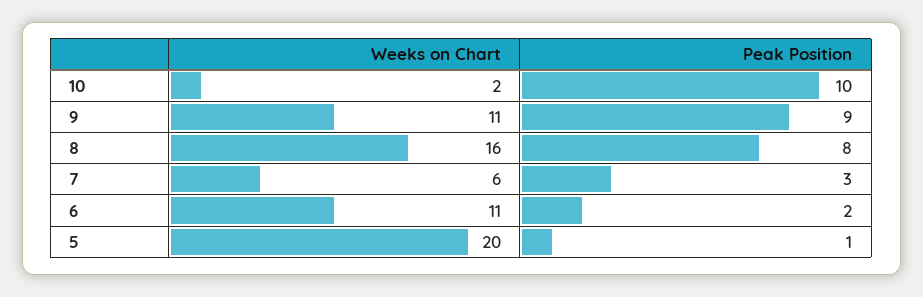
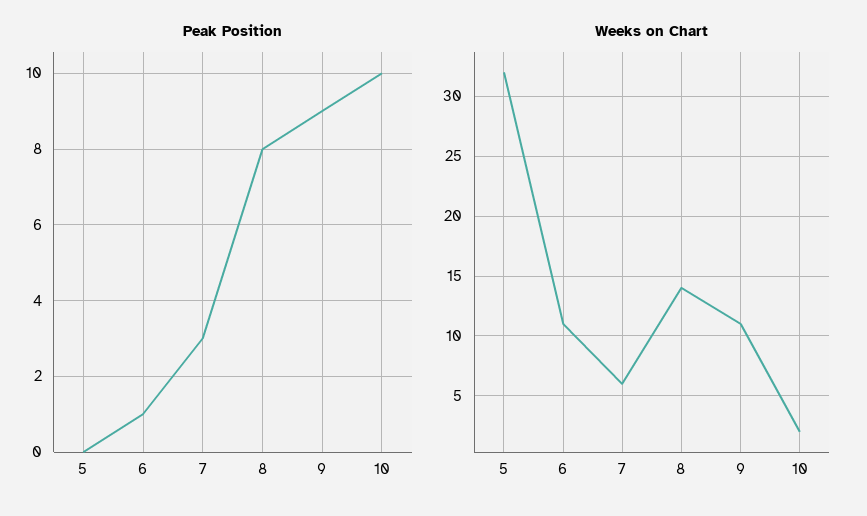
Weeks on Chart, 8: 16 -> 14
Peak Position, 6: 2 -> 1
Weeks on Chart, 5: 20 -> 32
Peak Position, 5: 1 -> 0

